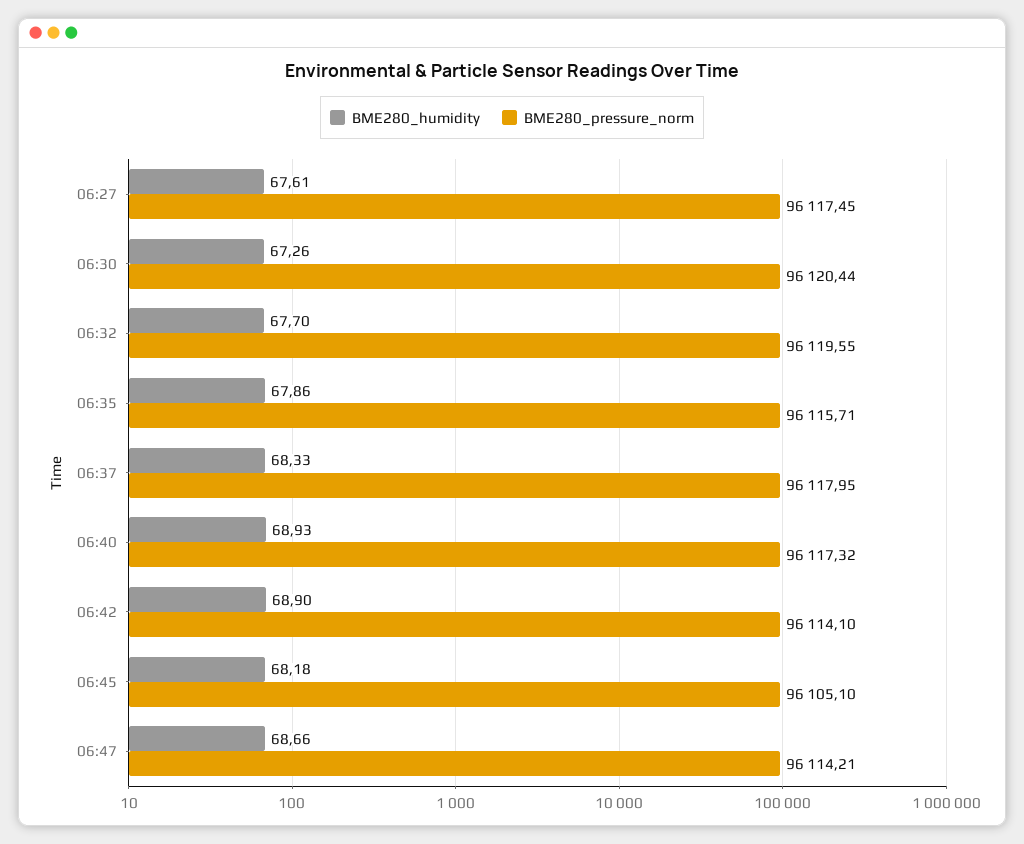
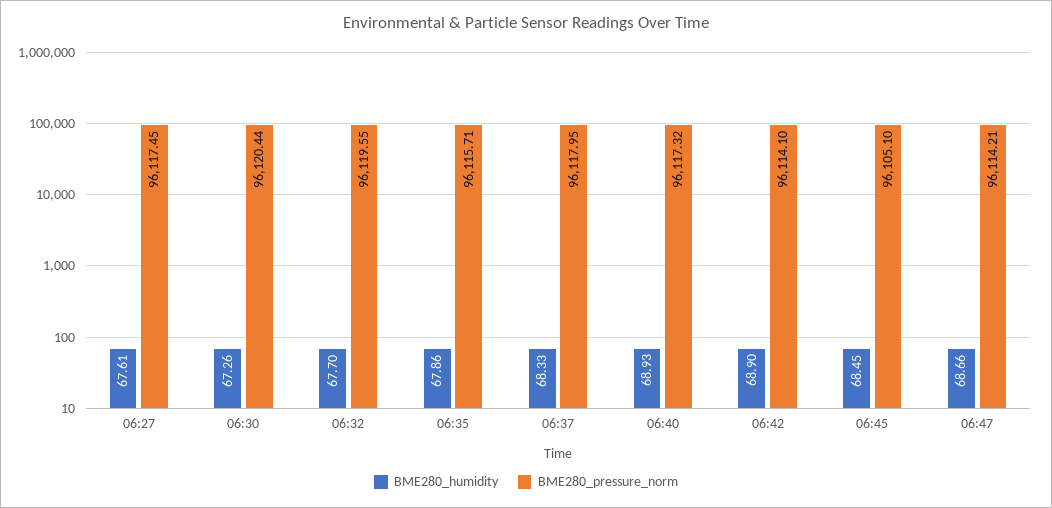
BME280_humidity, 06:45: 68.18 -> 68.45

